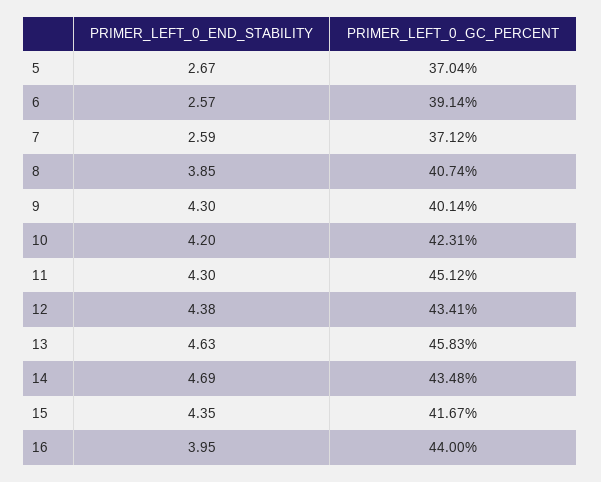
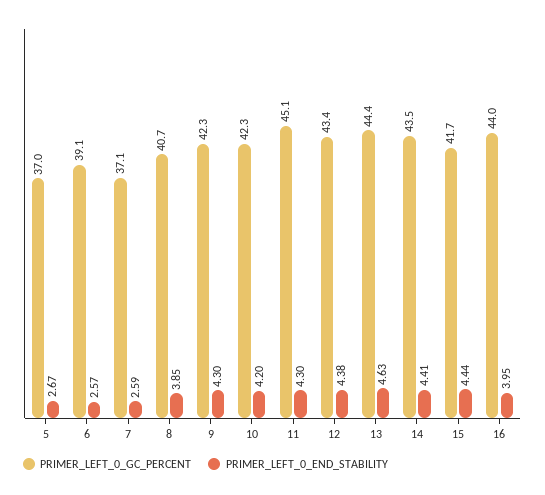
PRIMER_LEFT_0_GC_PERCENT, 9: 40.14 -> 42.3
PRIMER_LEFT_0_GC_PERCENT, 13: 45.83 -> 44.4
PRIMER_LEFT_0_END_STABILITY, 14: 4.69 -> 4.41
PRIMER_LEFT_0_END_STABILITY, 15: 4.35 -> 4.44

